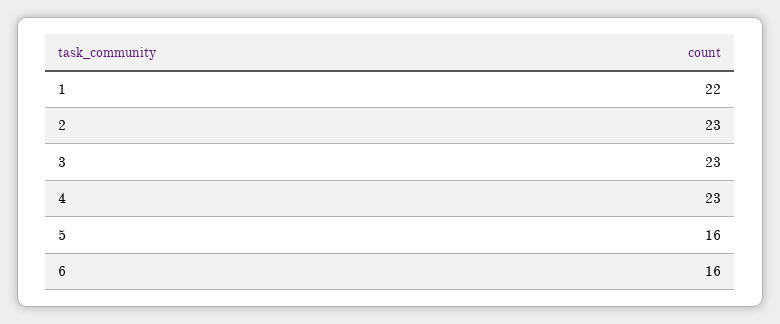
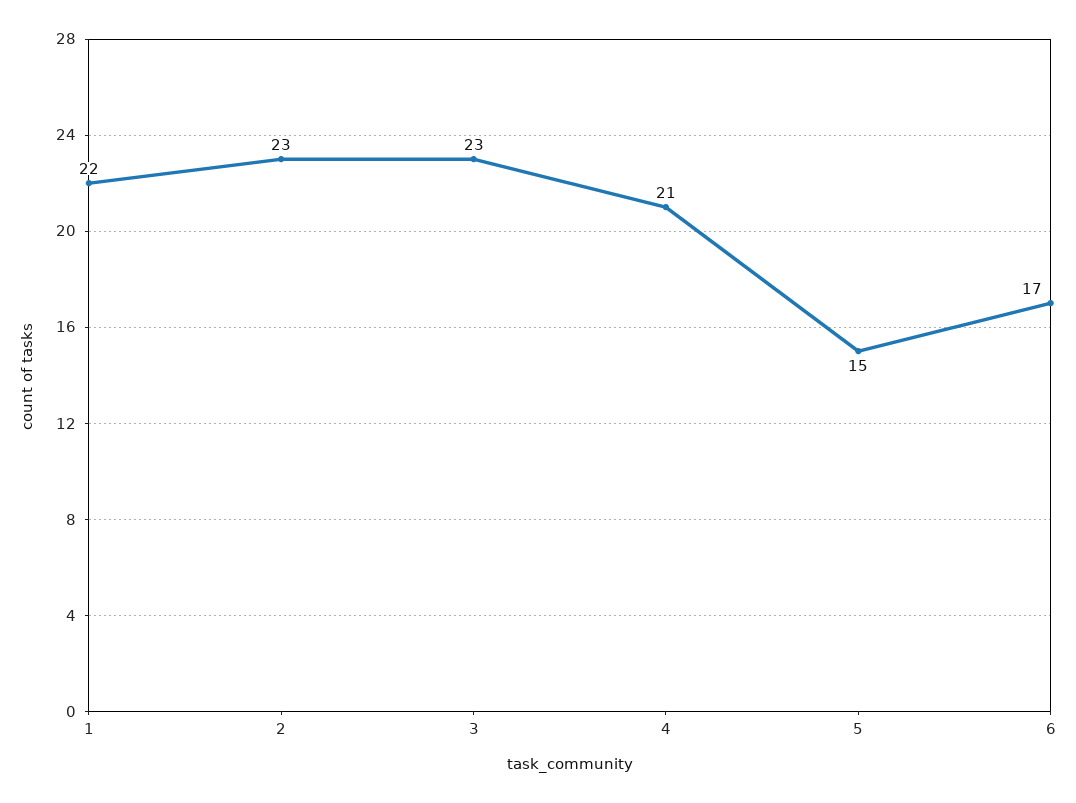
4: 23 -> 21
5: 16 -> 15
6: 16 -> 17

